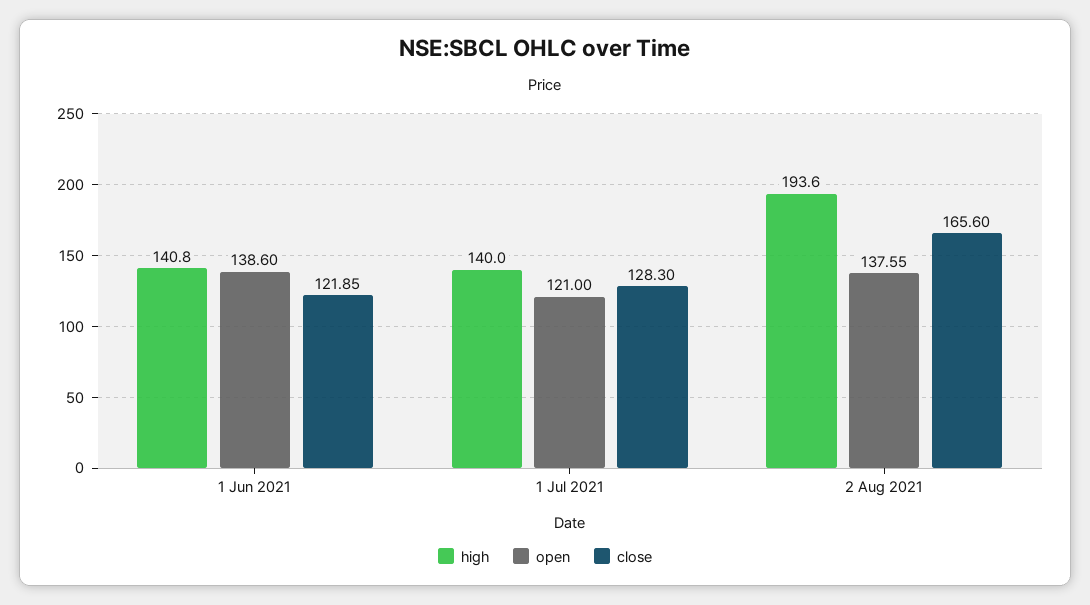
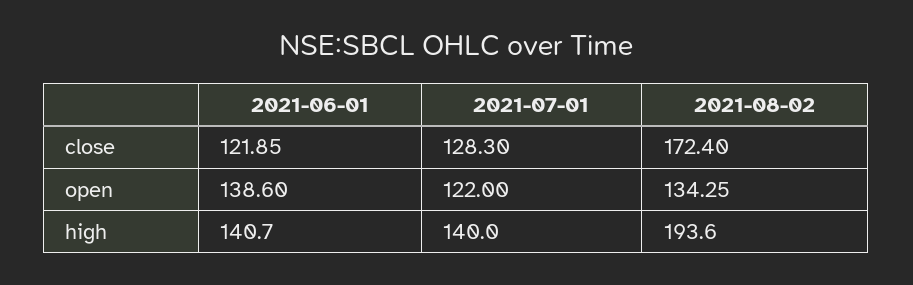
high, 1 Jun 2021: 140.8 -> 140.7
open, 1 Jul 2021: 121 -> 122
open, 2 Aug 2021: 137.55 -> 134.25
close, 2 Aug 2021: 165.6 -> 172.4

